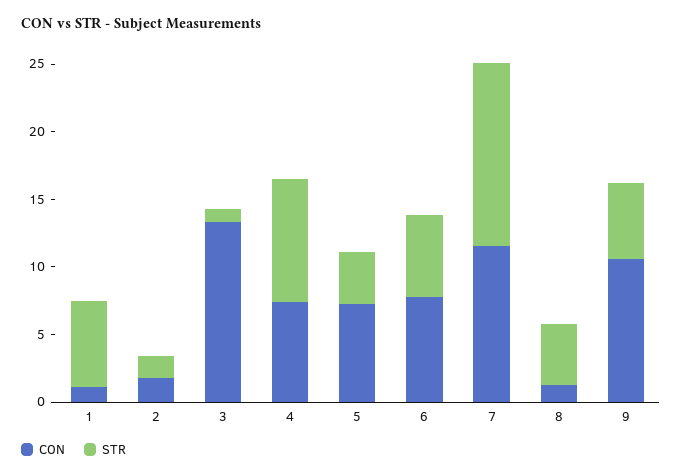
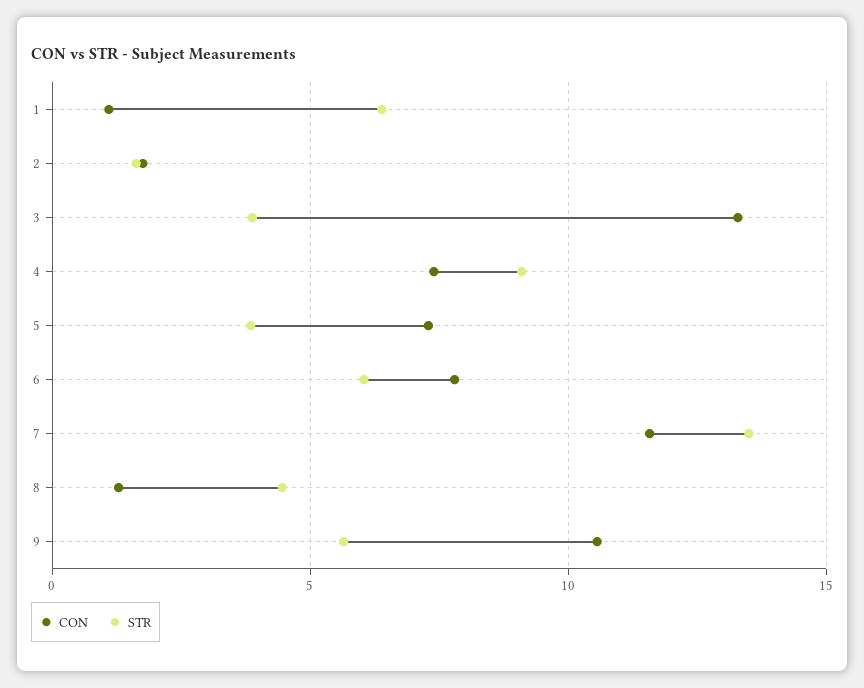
STR, 3: 1 -> 4

